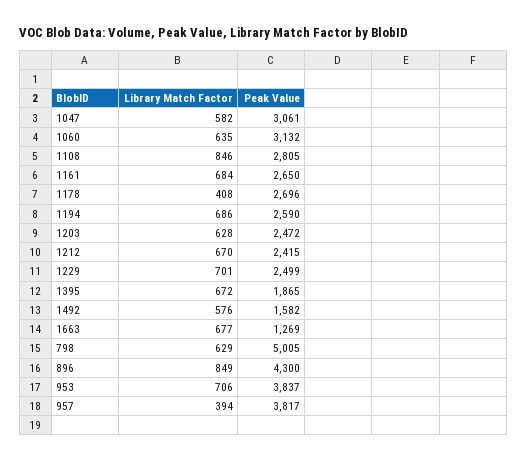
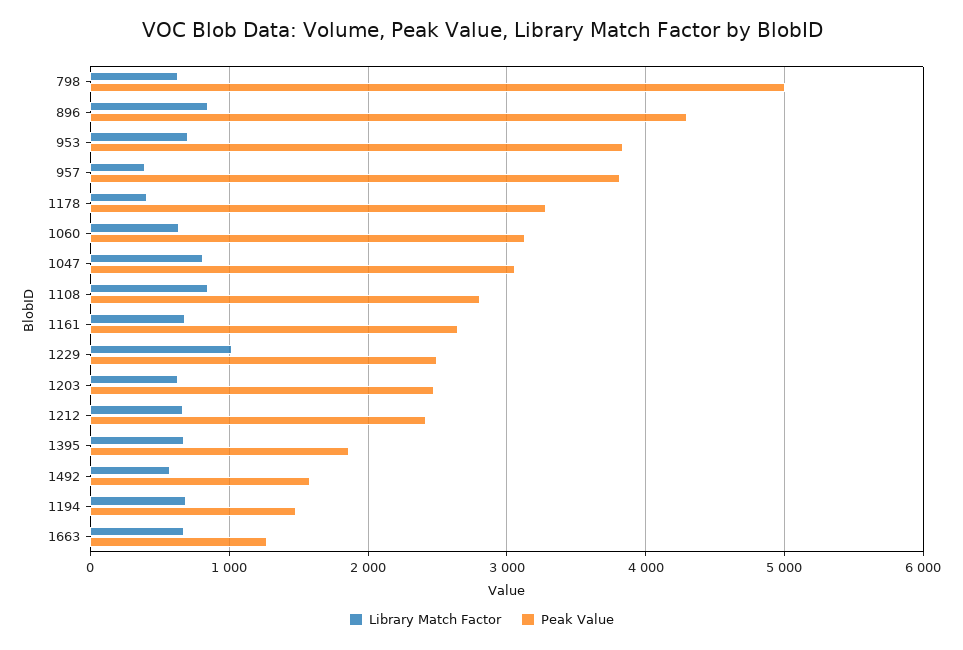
Library Match Factor, 1047: 582 -> 800
Peak Value, 1178: 2696 -> 3300
Peak Value, 1194: 2590 -> 1500
Library Match Factor, 1229: 701 -> 1000

